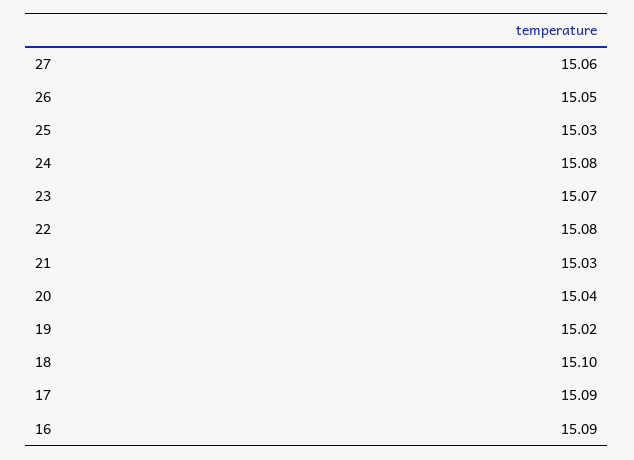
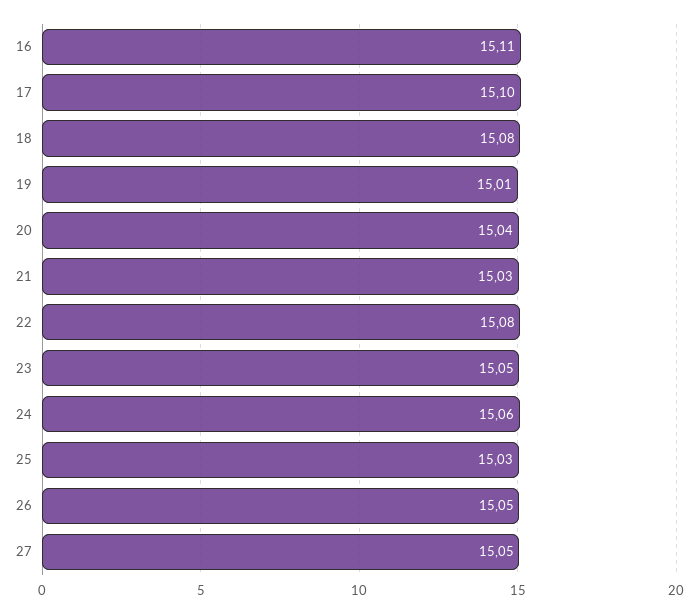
27: 15.06 -> 15.05
24: 15.08 -> 15.06
23: 15.07 -> 15.05
19: 15.02 -> 15.01
18: 15.1 -> 15.08
17: 15.09 -> 15.1
16: 15.09 -> 15.11

